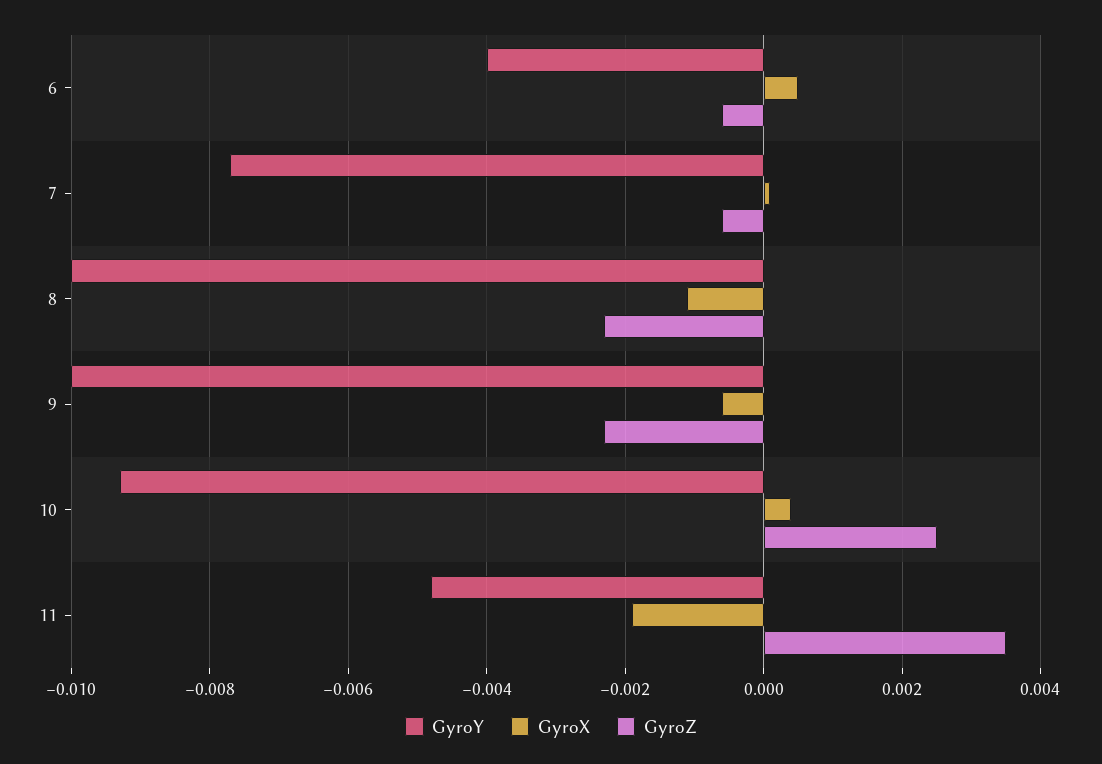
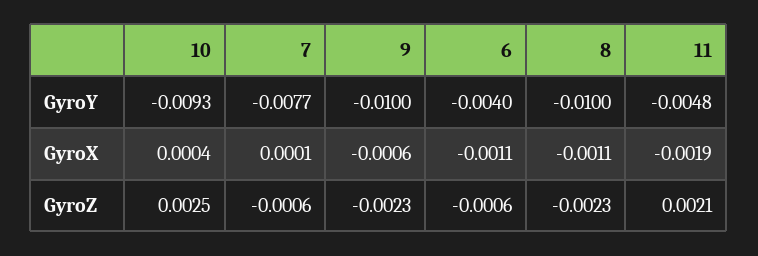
GyroX, 6: 0.0005 -> -0.0011
GyroZ, 11: 0.0035 -> 0.0021

